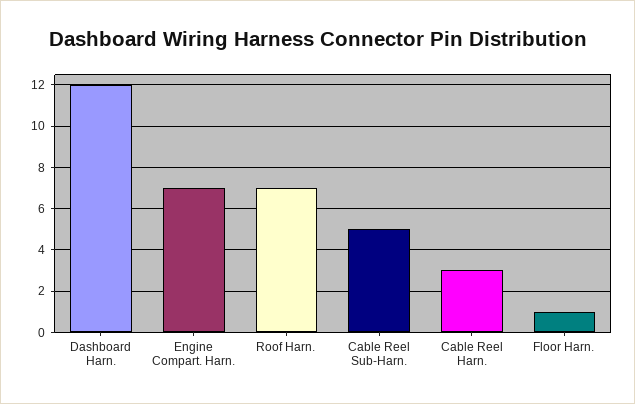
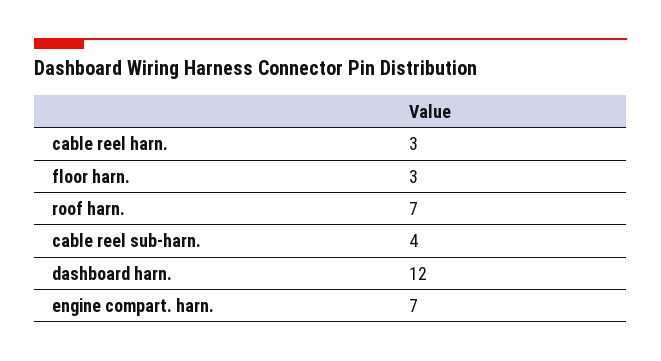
Cable Reel Sub-Harn.: 5 -> 4
Floor Harn.: 1 -> 3

